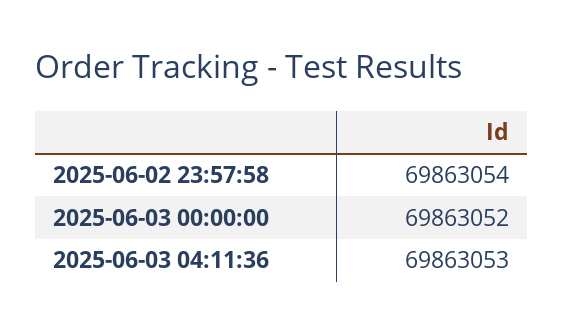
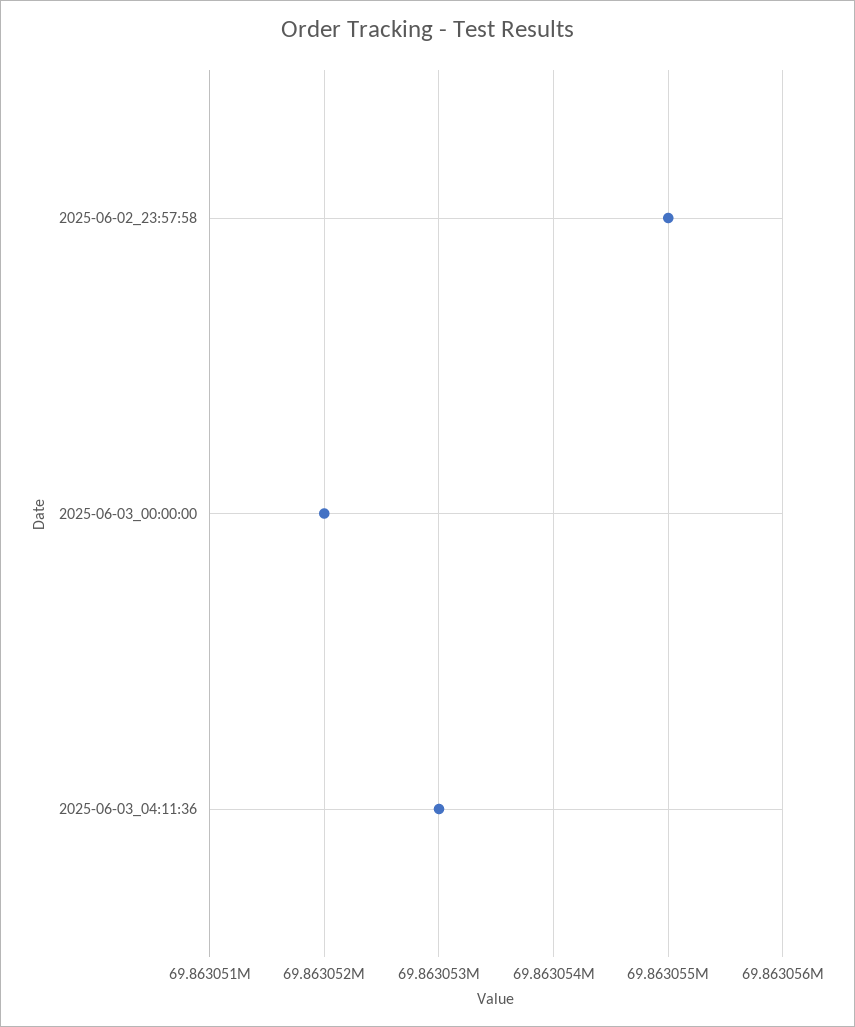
2025-06-02 23:57:58: 69863054 -> 69863055

